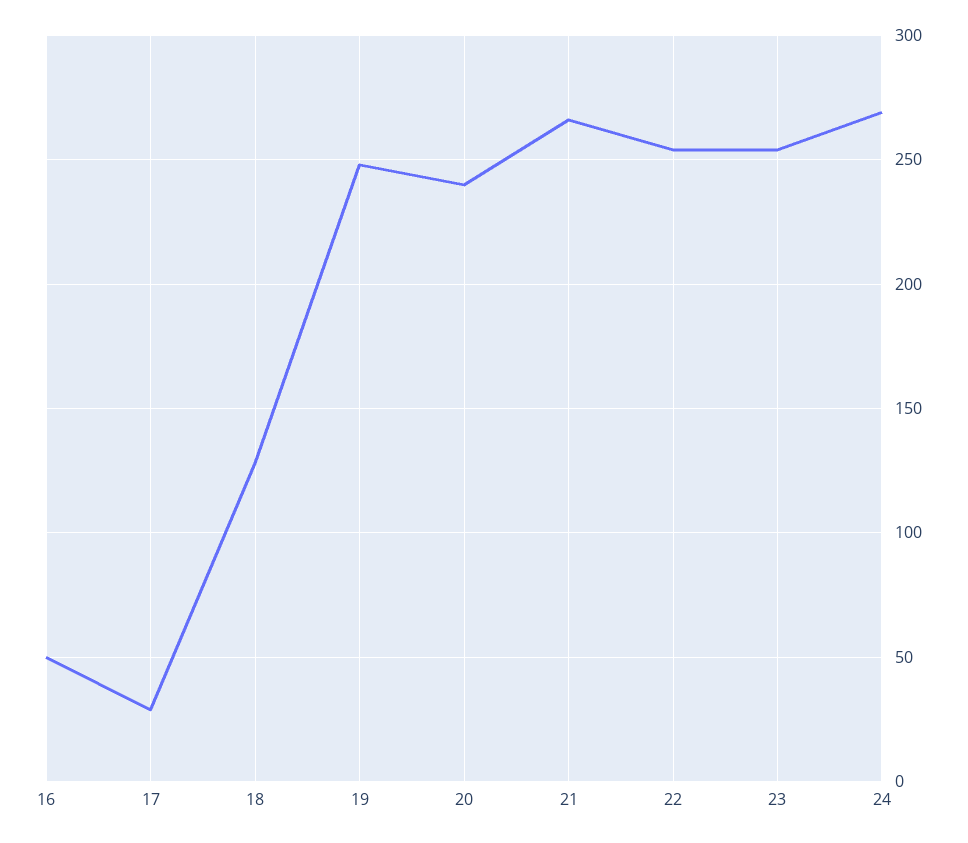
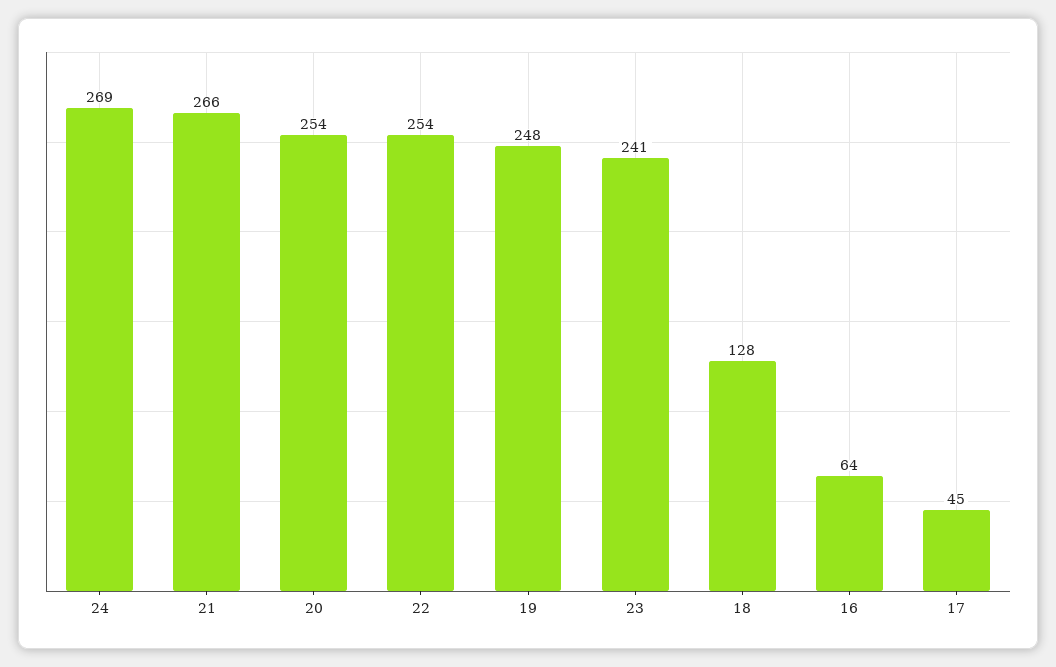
16: 50 -> 64
17: 30 -> 45
20: 240 -> 254
23: 255 -> 241

